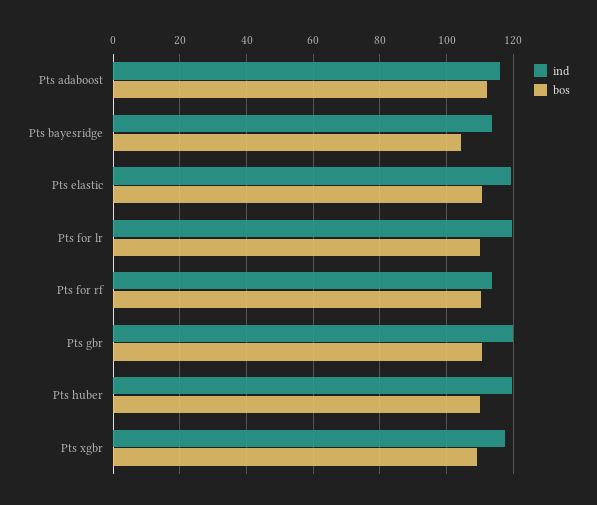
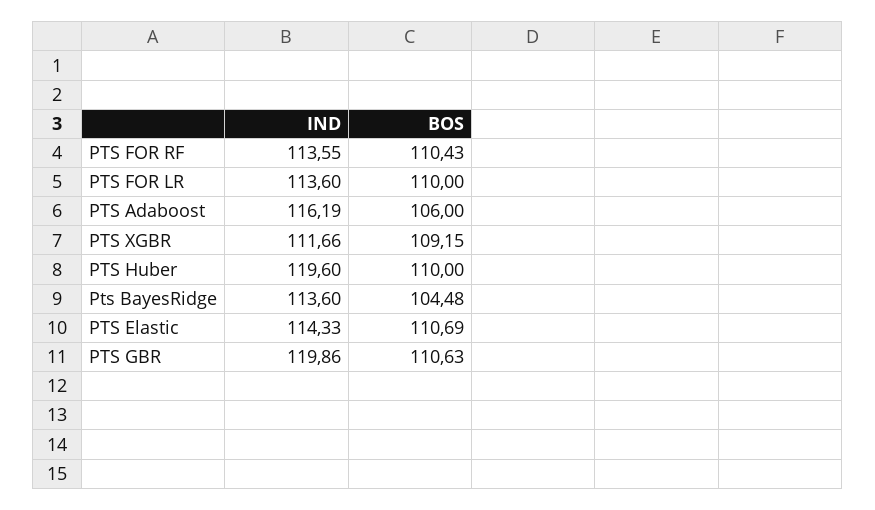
bos, Pts adaboost: 112 -> 106
ind, Pts elastic: 120 -> 114.33
ind, Pts for lr: 120 -> 113.6
ind, Pts xgbr: 118 -> 111.66

